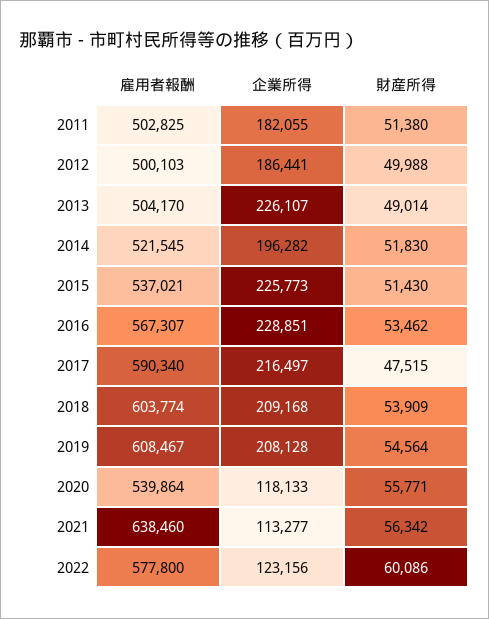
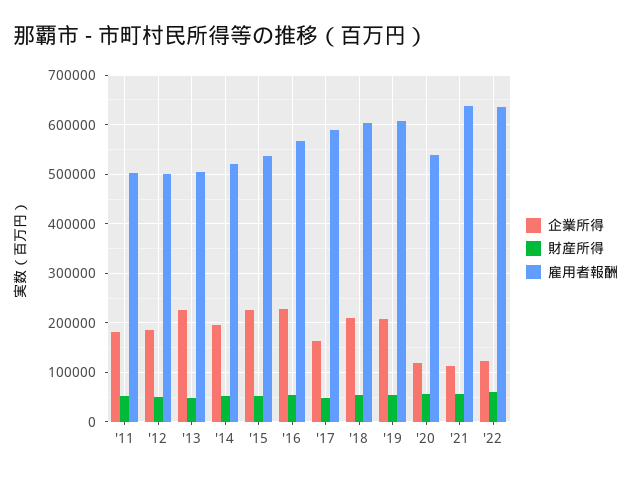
企業所得, 2017: 216497 -> 160000
雇用者報酬, 2022: 577800 -> 640000

